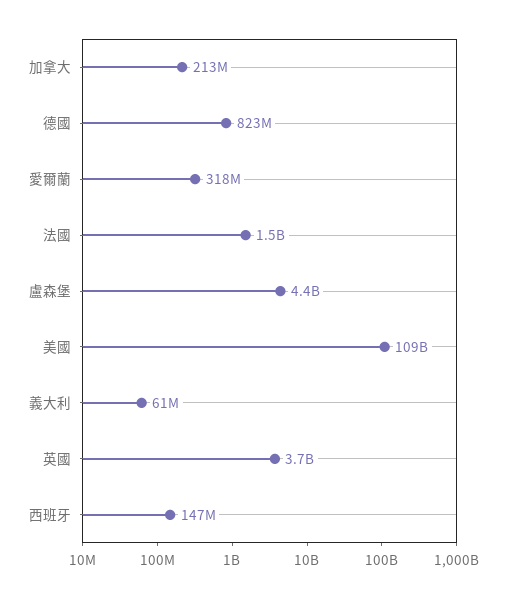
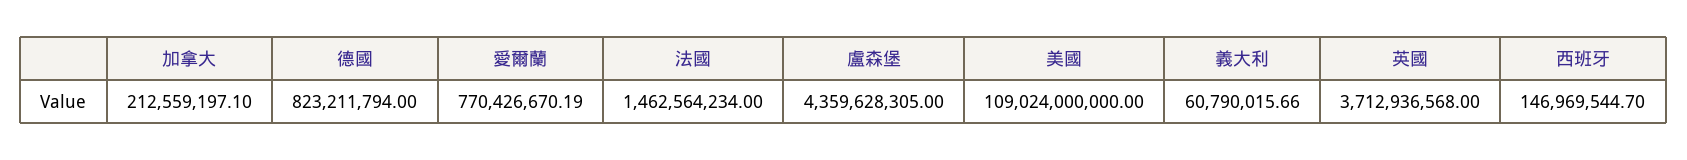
愛爾蘭: 318000000 -> 770426670.19

